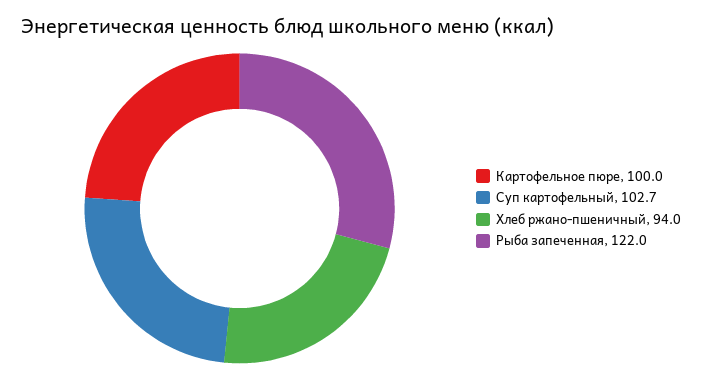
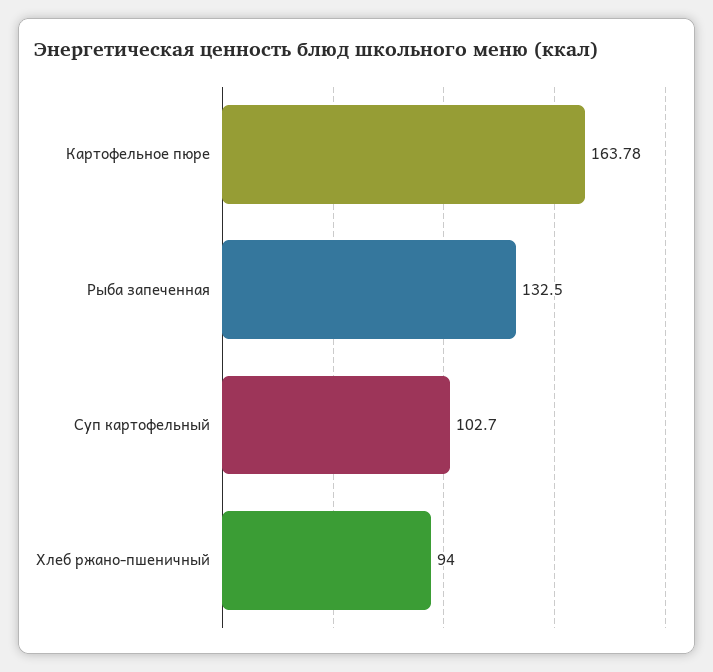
Картофельное пюре: 100 -> 163.78
Рыба запеченная: 122 -> 132.5

